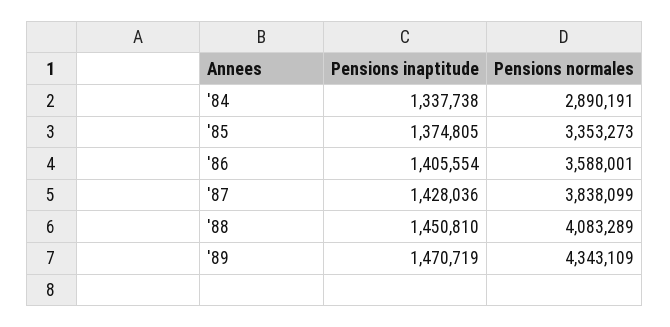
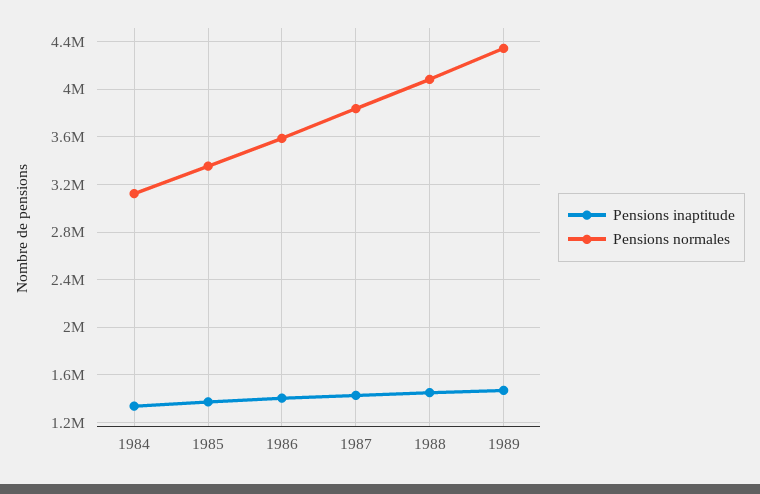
Pensions normales, '84: 2890191 -> 3100000

